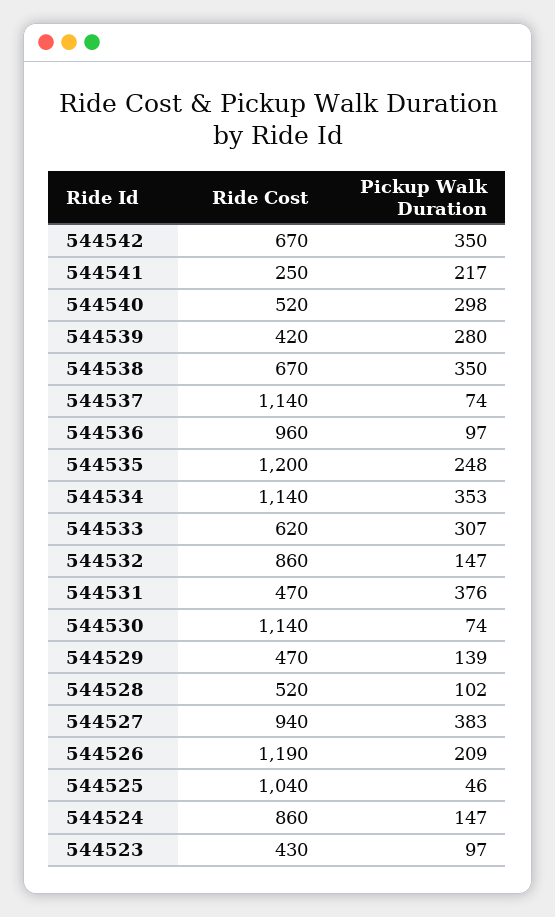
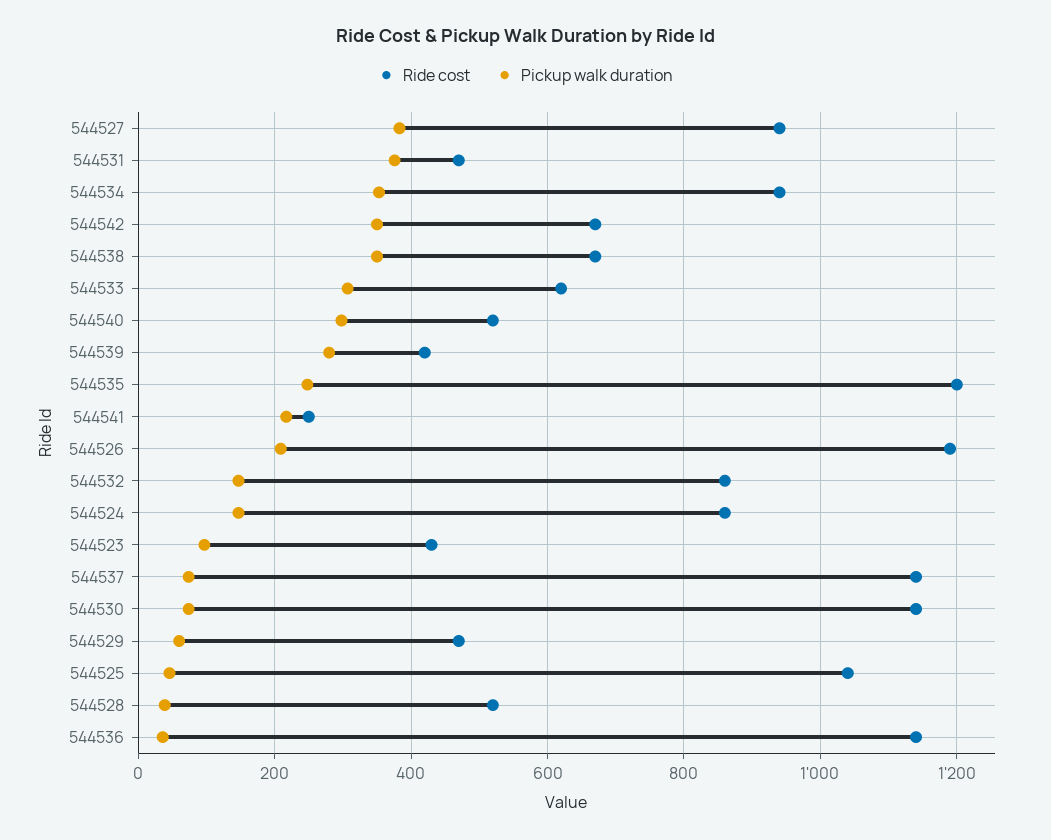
Ride Cost, 544536: 960 -> 1140
Pickup Walk Duration, 544536: 97 -> 40
Ride Cost, 544534: 1140 -> 940
Pickup Walk Duration, 544529: 139 -> 60
Pickup Walk Duration, 544528: 102 -> 40

